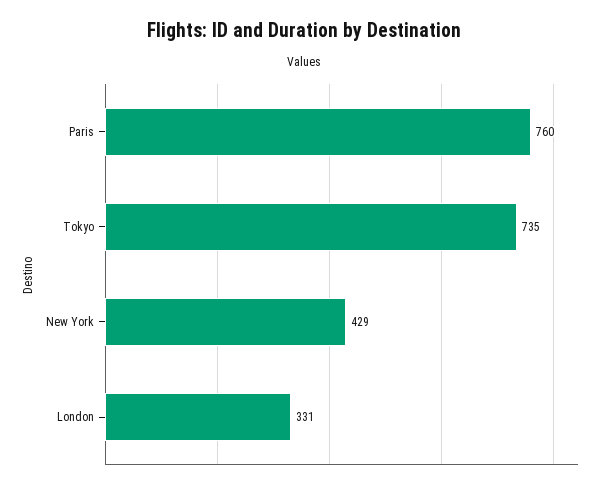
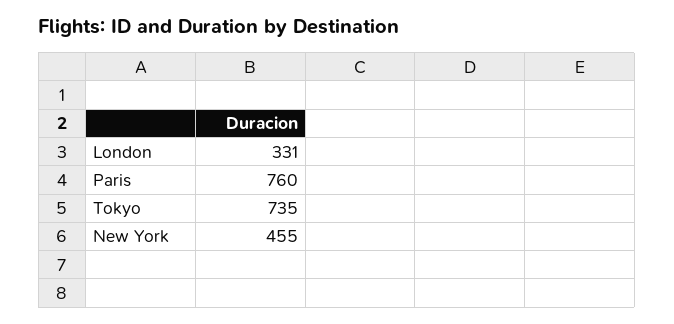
New York: 429 -> 455

